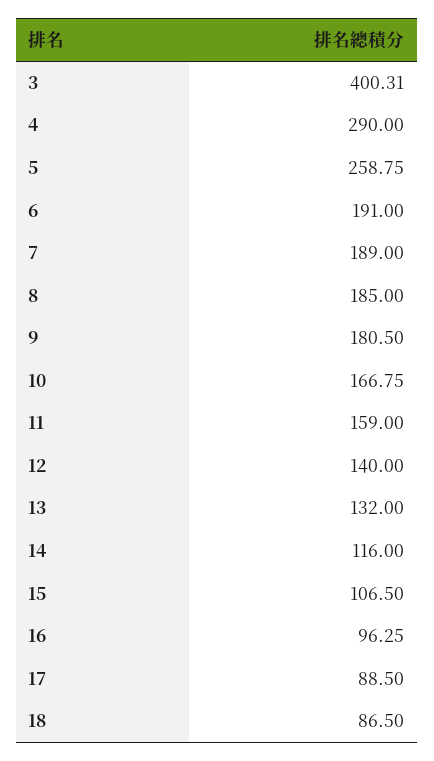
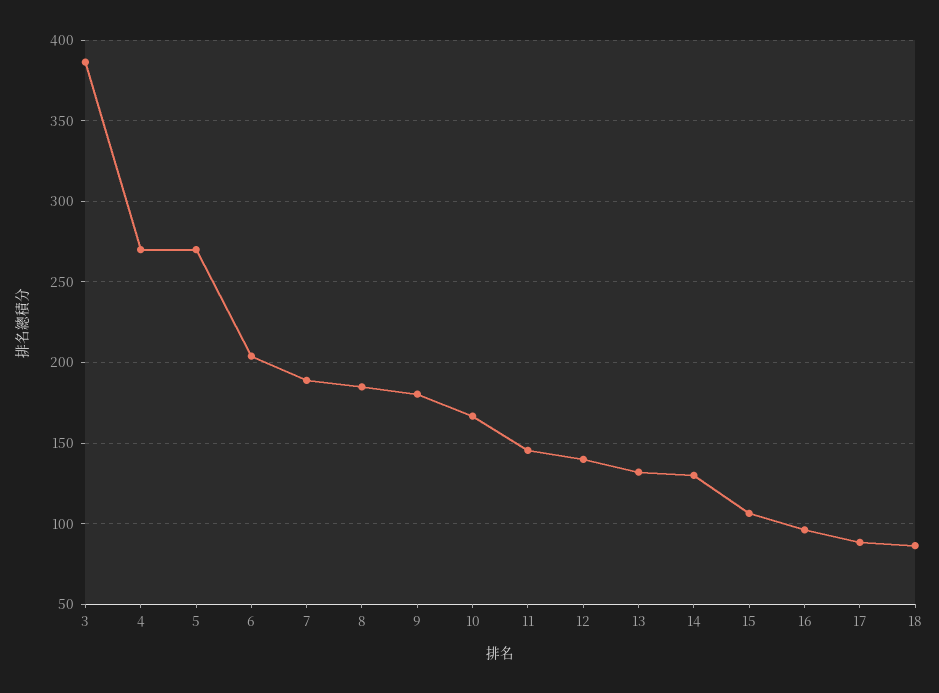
3: 400.31 -> 385
4: 290 -> 270
5: 258.75 -> 270
6: 191 -> 205
11: 159 -> 145
14: 116 -> 130

